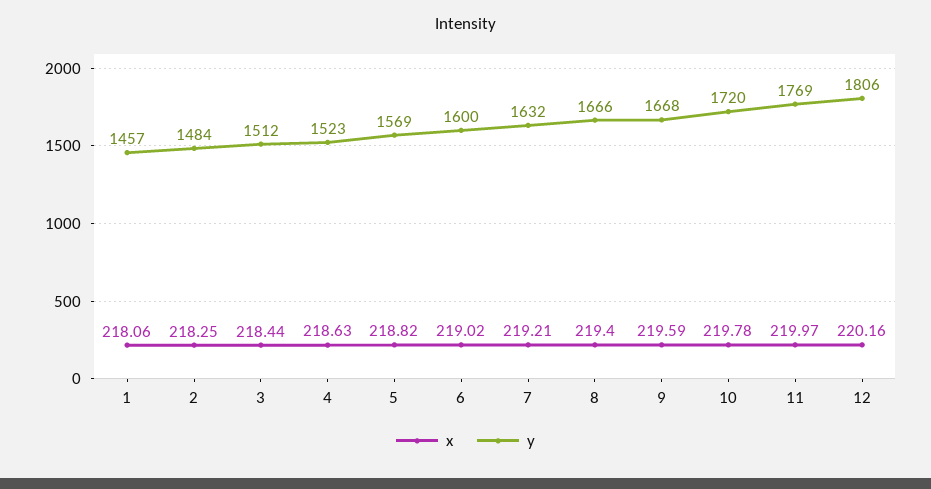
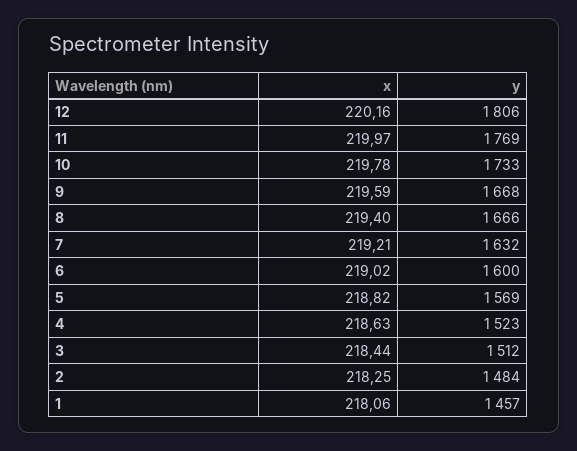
y, 10: 1720 -> 1733

